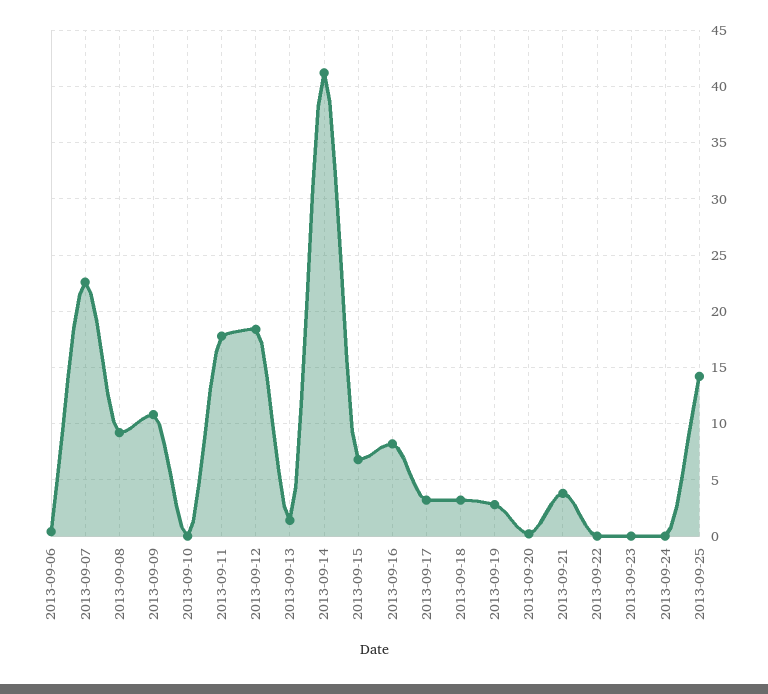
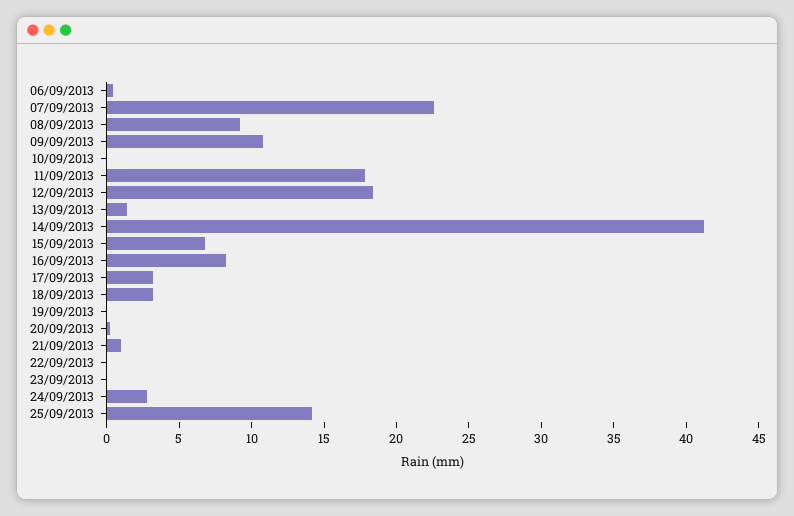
2013-09-19: 3 -> 0
2013-09-21: 4 -> 1
2013-09-24: 0 -> 3

